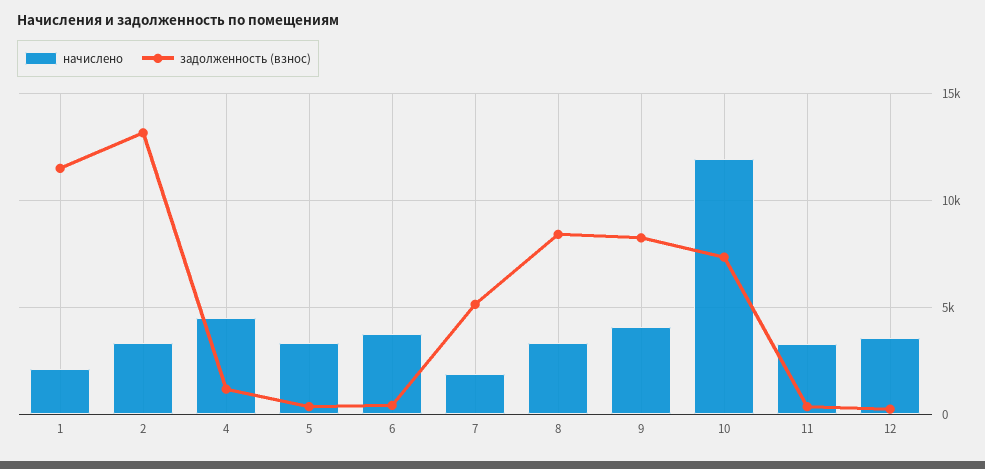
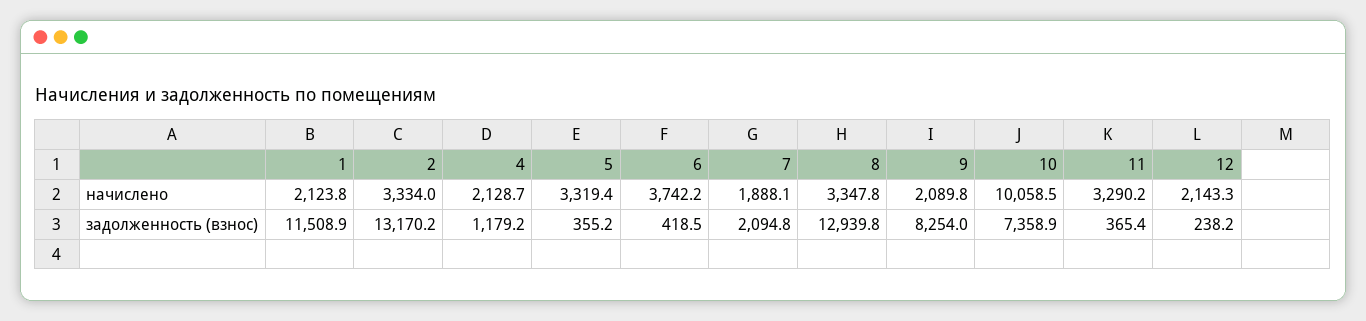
начислено, 4: 4500 -> 2128.7
задолженность (взнос), 7: 5000 -> 2094.8
задолженность (взнос), 8: 8500 -> 12939.8
начислено, 9: 4000 -> 2089.8
начислено, 10: 12000 -> 10058.5
начислено, 12: 3500 -> 2143.3

